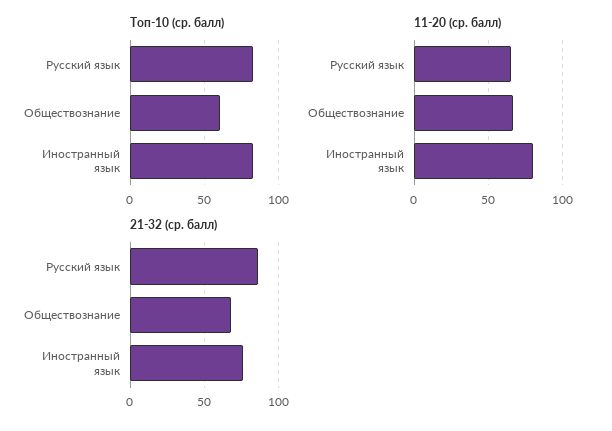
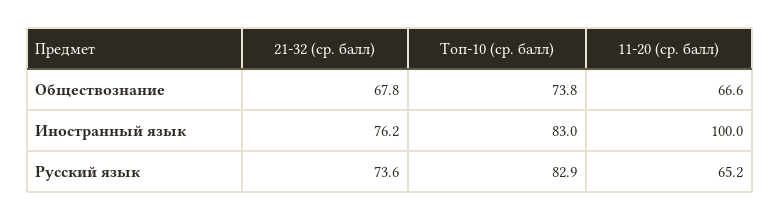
Топ-10 (ср. балл), Обществознание: 60 -> 73.8
11-20 (ср. балл), Иностранный язык: 80 -> 100
21-32 (ср. балл), Русский язык: 85 -> 73.6

